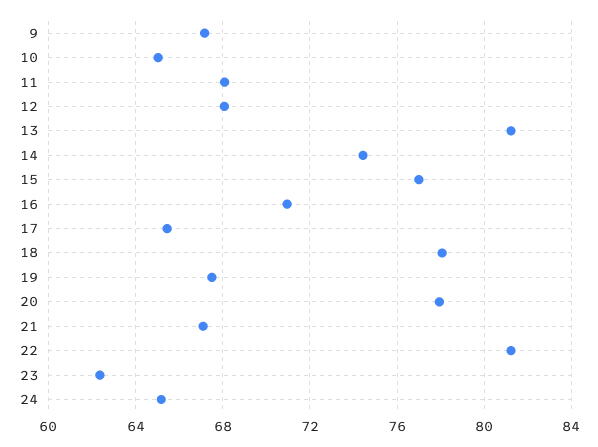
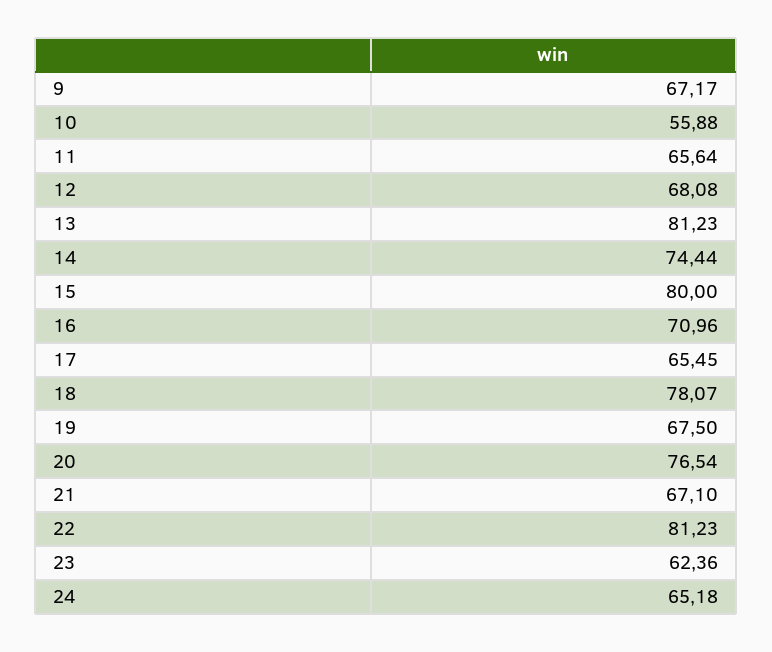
10: 65 -> 55.88
11: 68 -> 65.64
15: 77 -> 80
20: 78 -> 76.54

